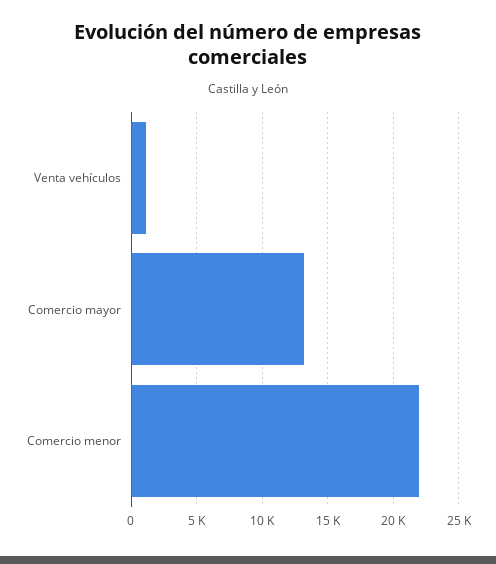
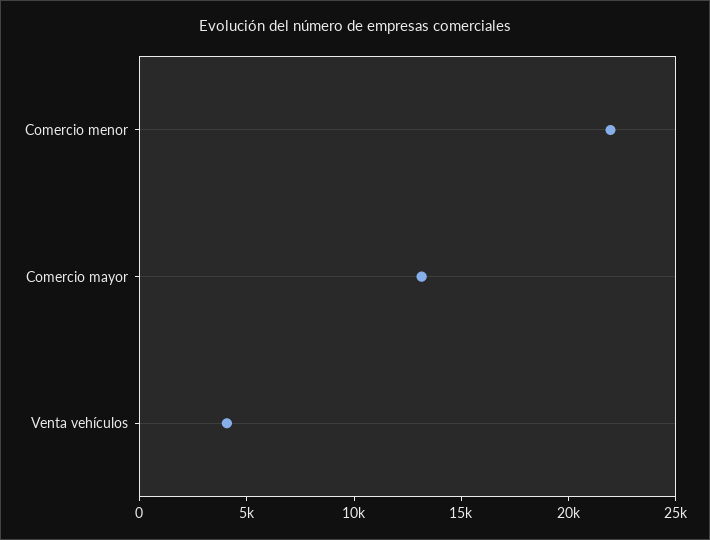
Venta vehículos: 1000 -> 4000

